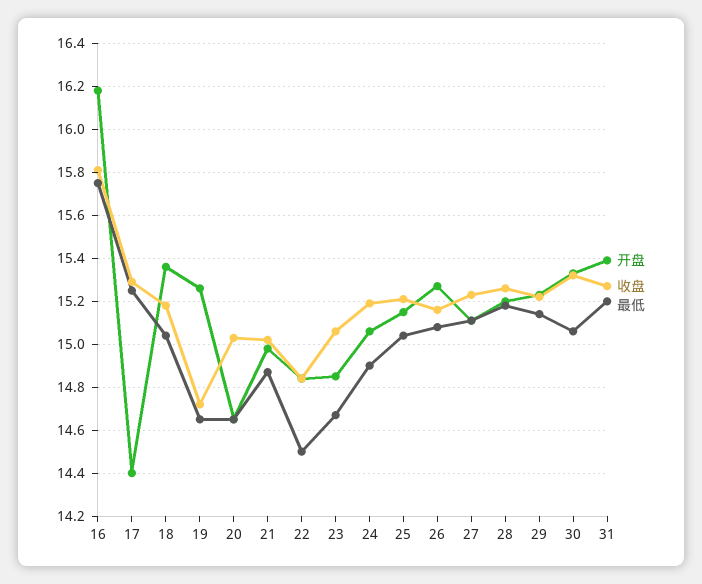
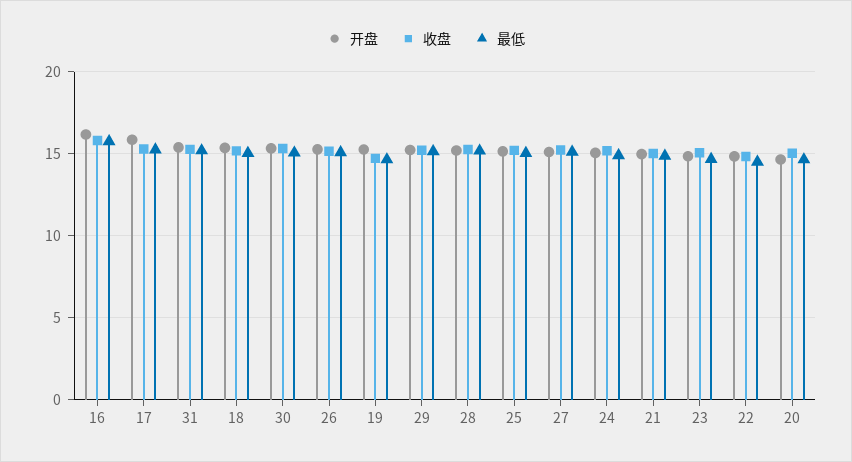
开盘, 17: 14.4 -> 16

